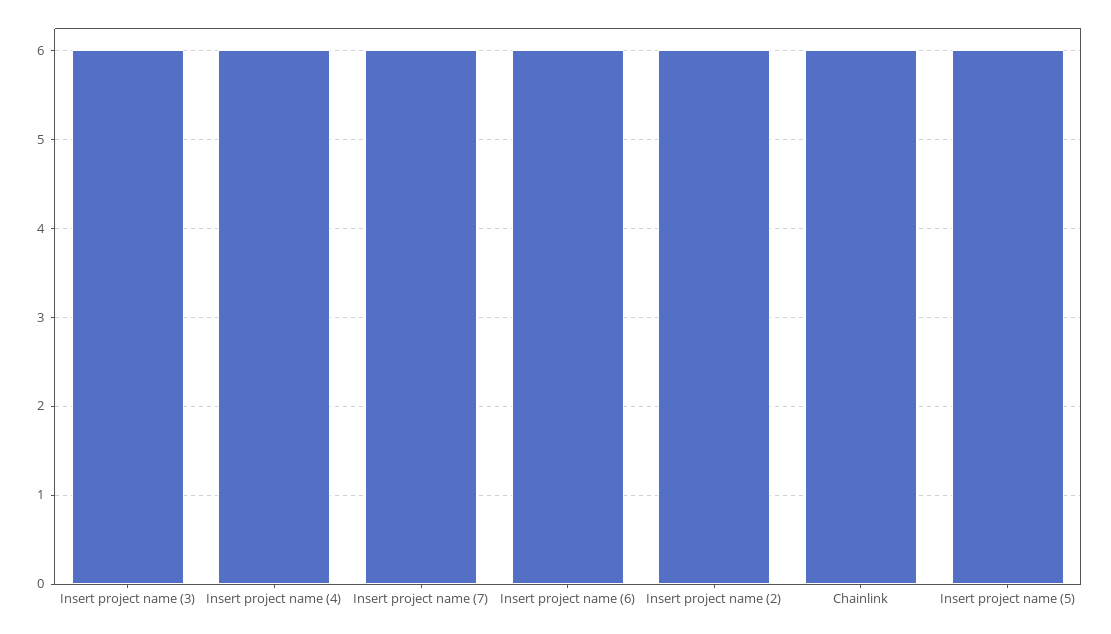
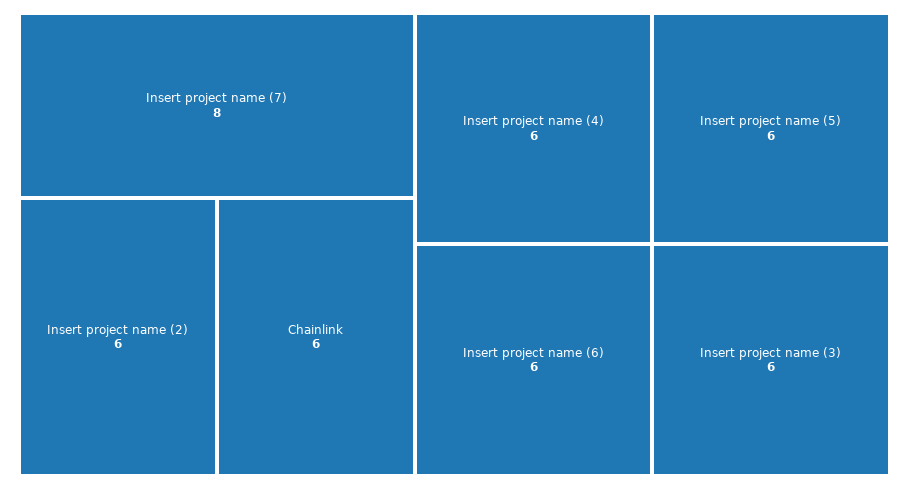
Insert project name (7): 6 -> 8

